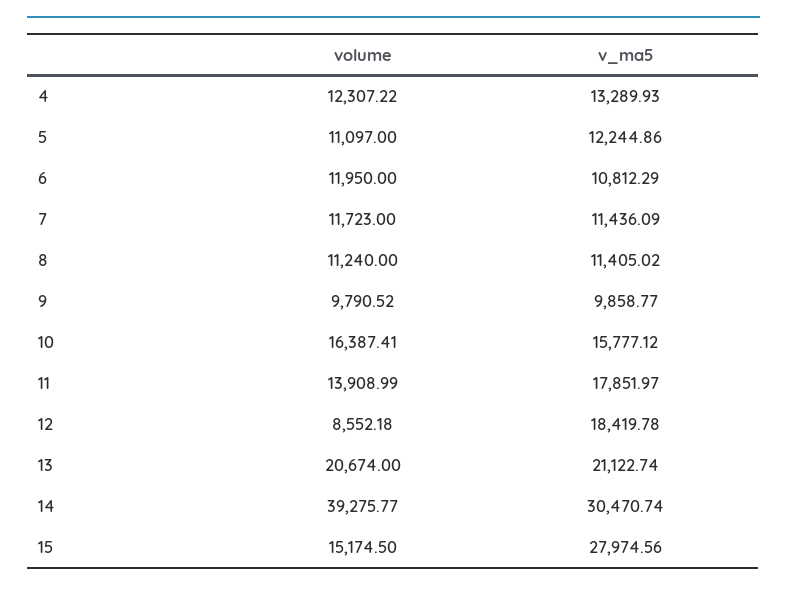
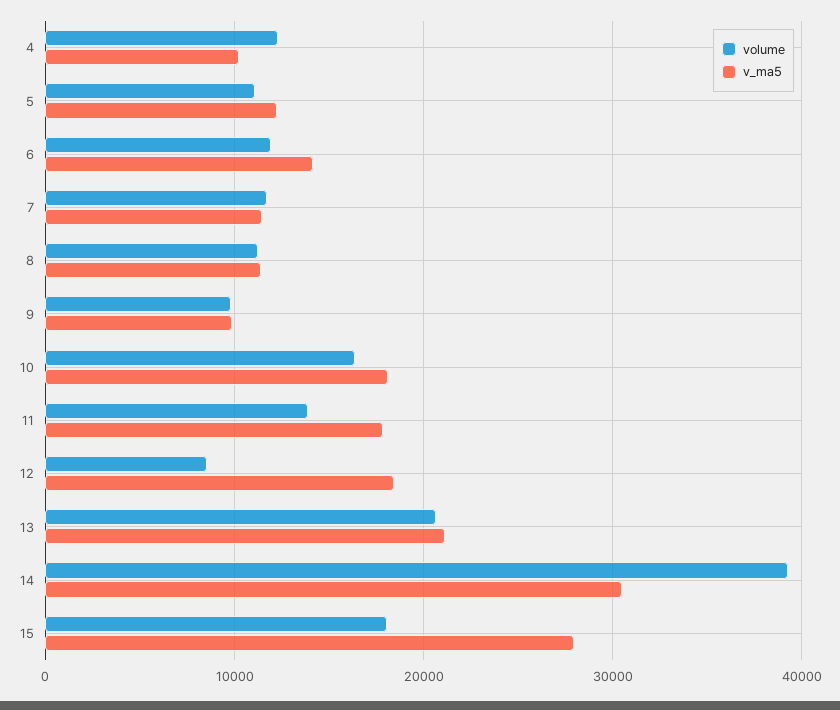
v_ma5, 4: 13289.93 -> 10000
v_ma5, 6: 10812.29 -> 14000
v_ma5, 10: 15777.12 -> 18000
volume, 15: 15174.5 -> 18000

